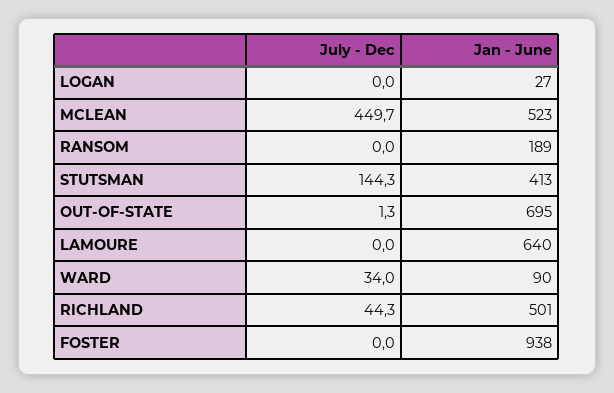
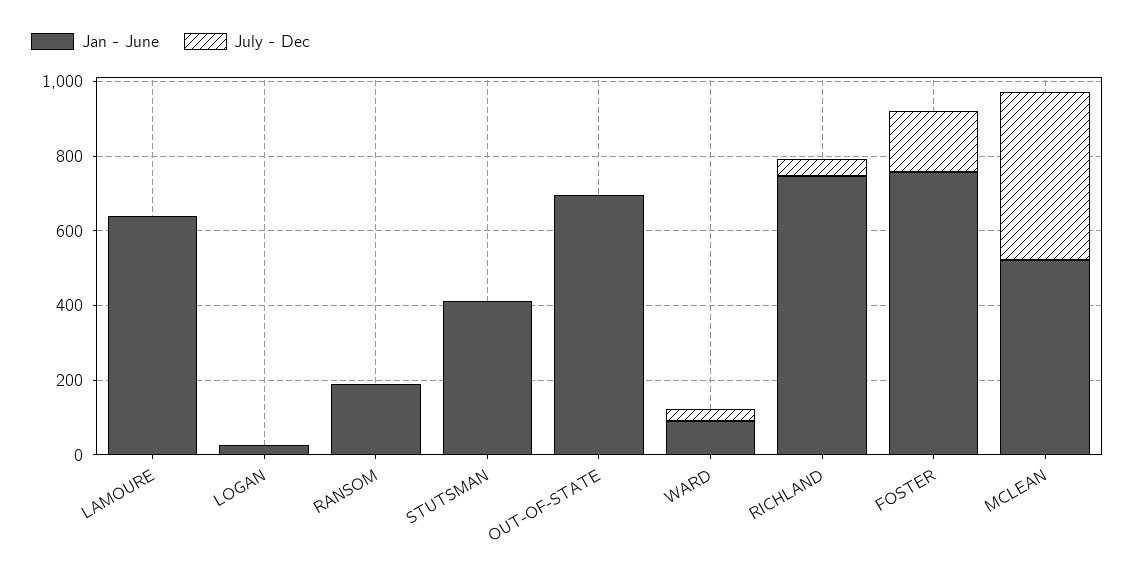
July - Dec, STUTSMAN: 144.3 -> 0
Jan - June, RICHLAND: 501 -> 750
July - Dec, FOSTER: 0 -> 150
Jan - June, FOSTER: 938 -> 750

